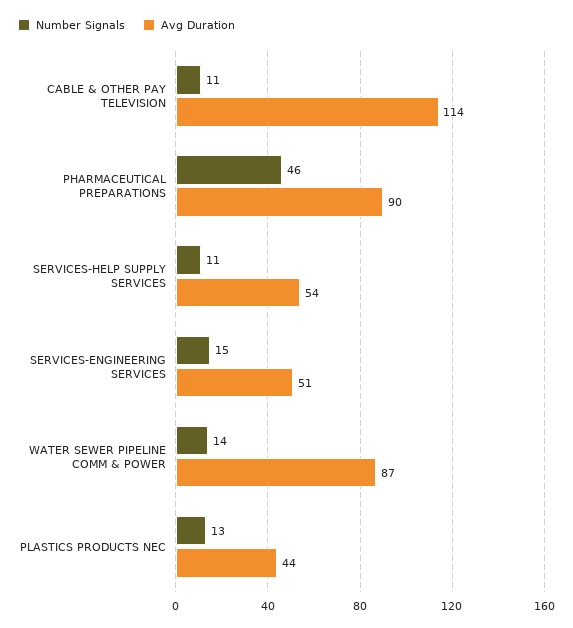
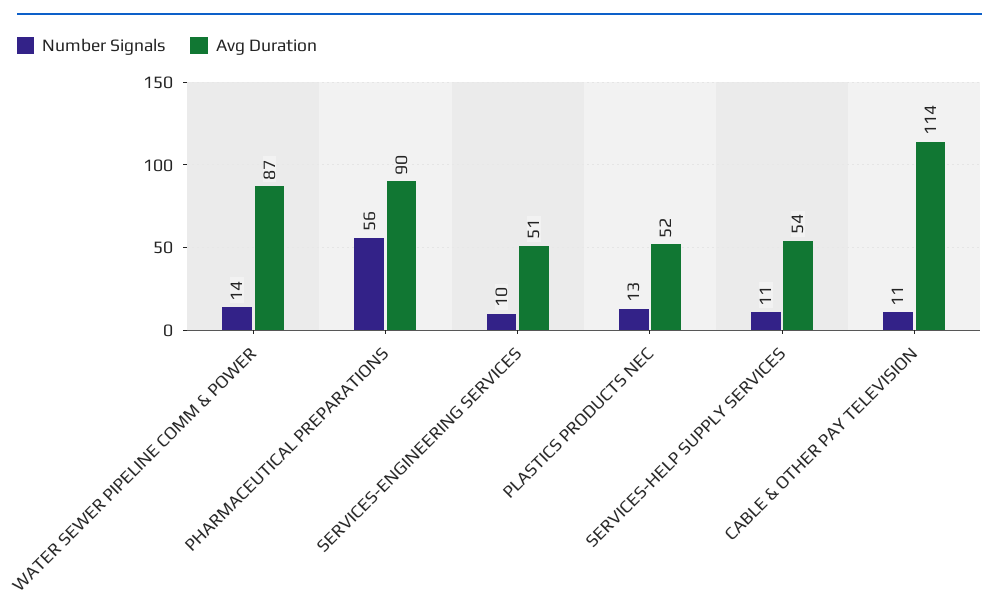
Number Signals, PHARMACEUTICAL PREPARATIONS: 46 -> 56
Number Signals, SERVICES-ENGINEERING SERVICES: 15 -> 10
Avg Duration, PLASTICS PRODUCTS NEC: 44 -> 52

